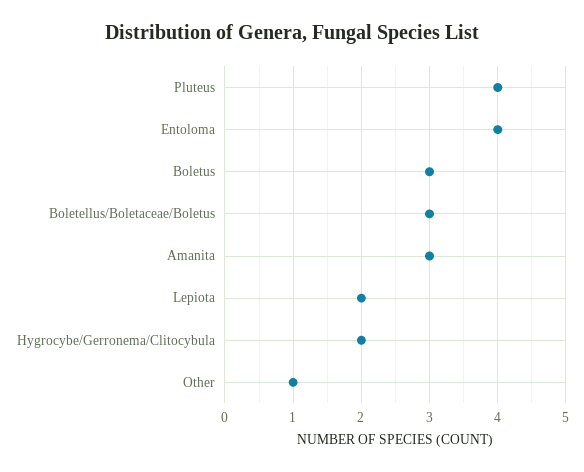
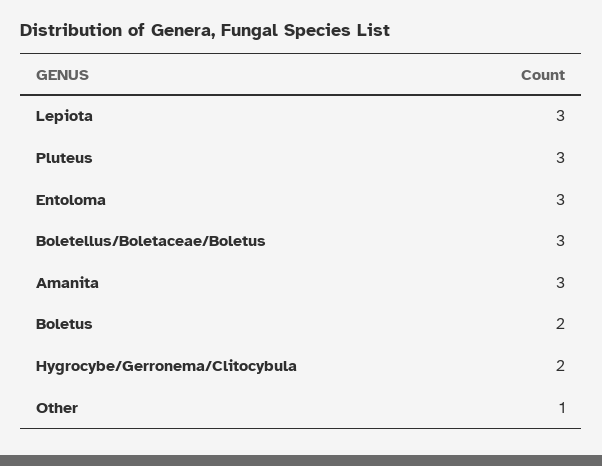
Pluteus: 4 -> 3
Entoloma: 4 -> 3
Boletus: 3 -> 2
Lepiota: 2 -> 3

